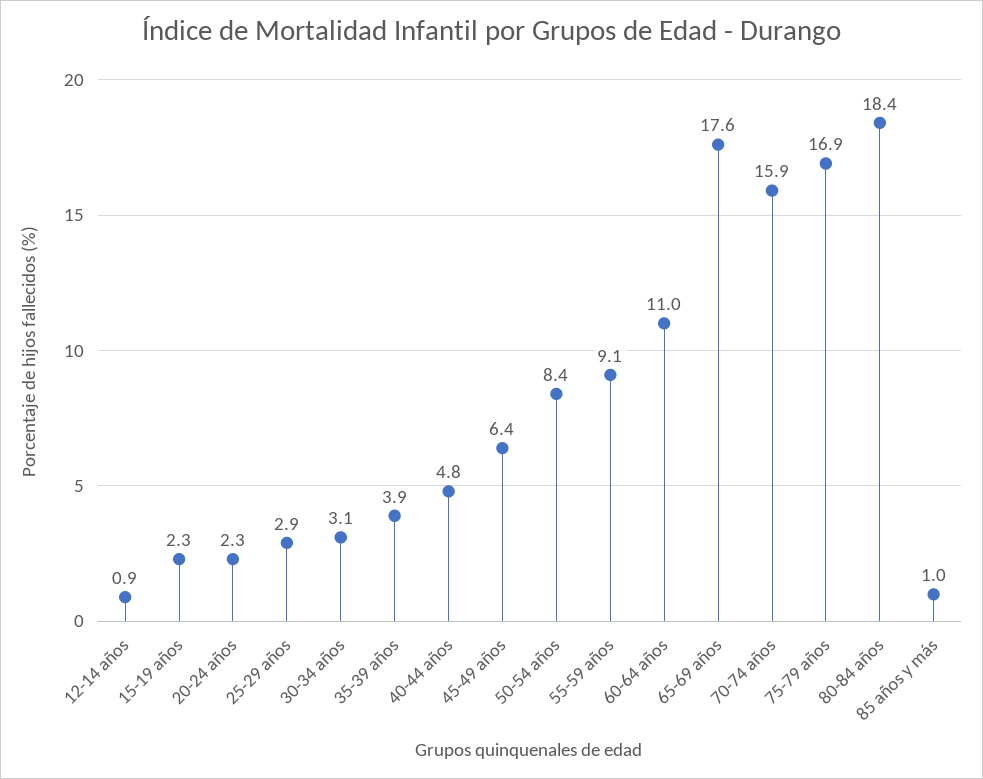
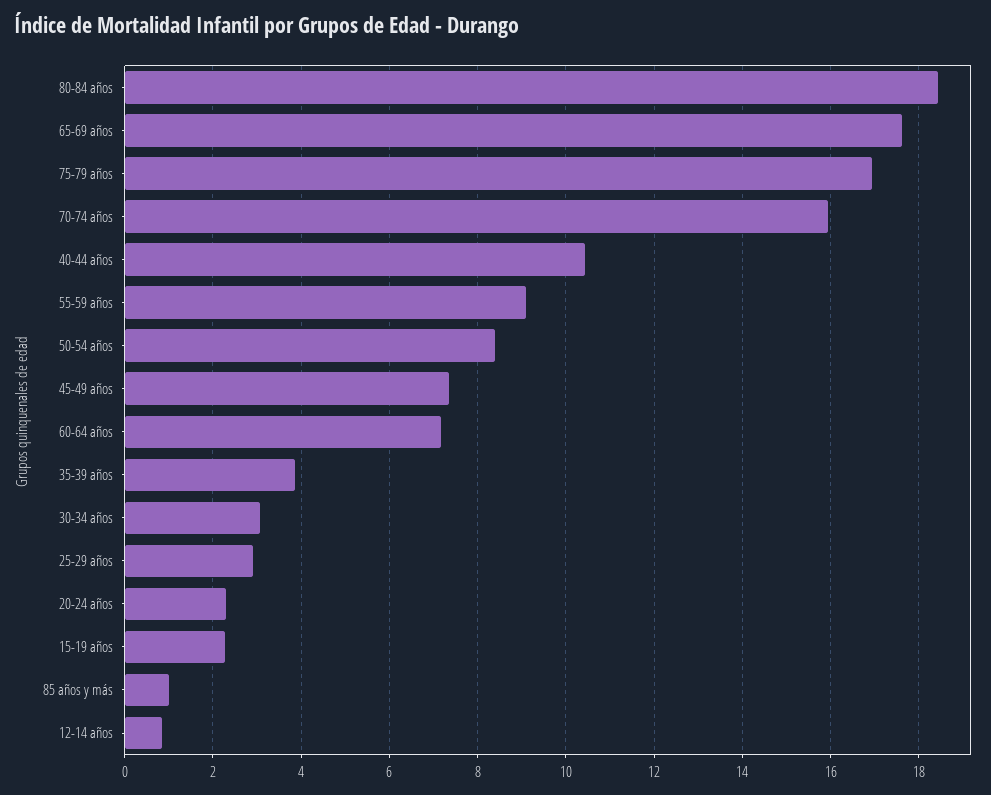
40-44 años: 4.8 -> 10.4
45-49 años: 6.4 -> 7.4
60-64 años: 11 -> 7.2

